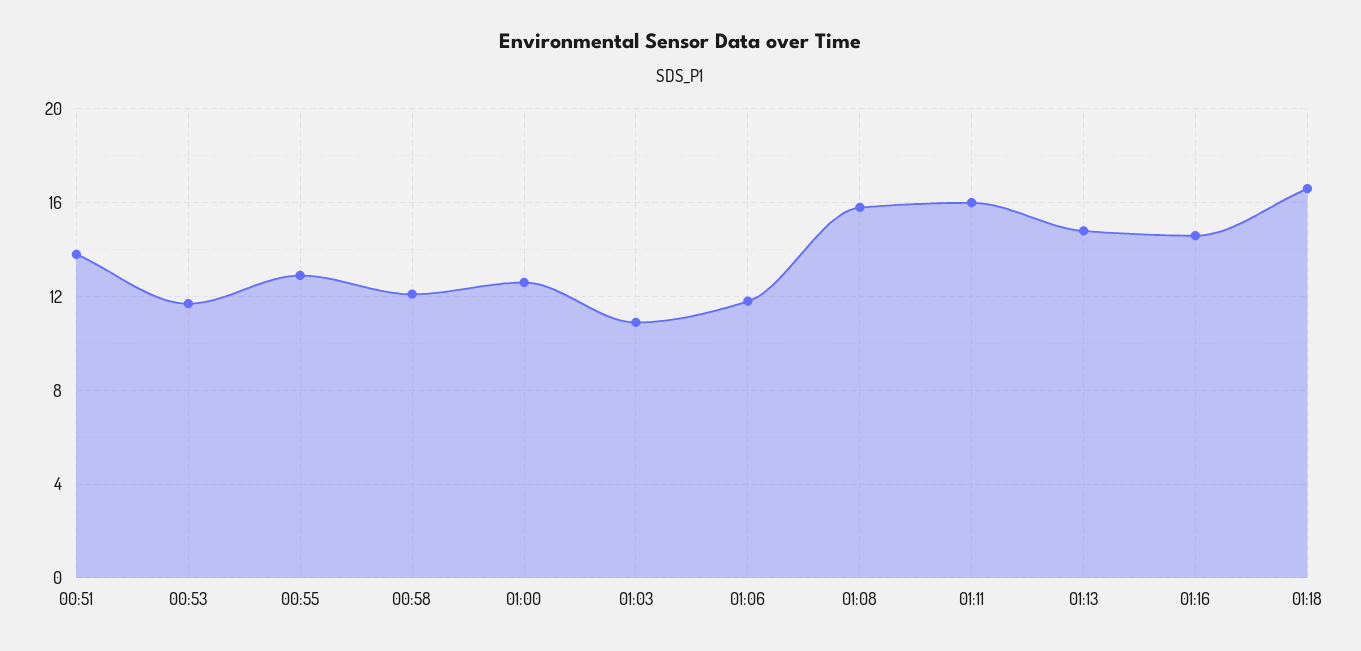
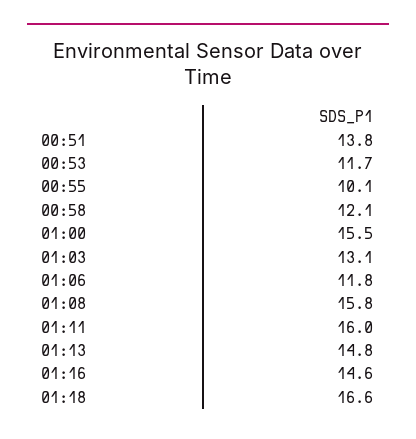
00:55: 13 -> 10.1
01:00: 12.5 -> 15.5
01:03: 11 -> 13.1

